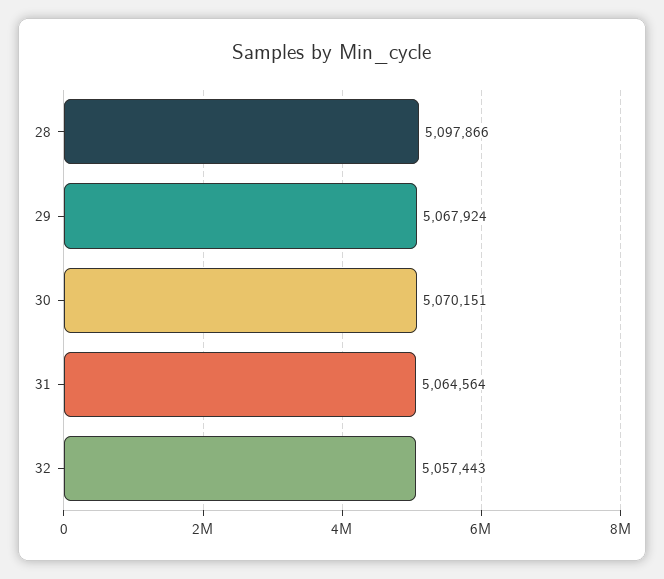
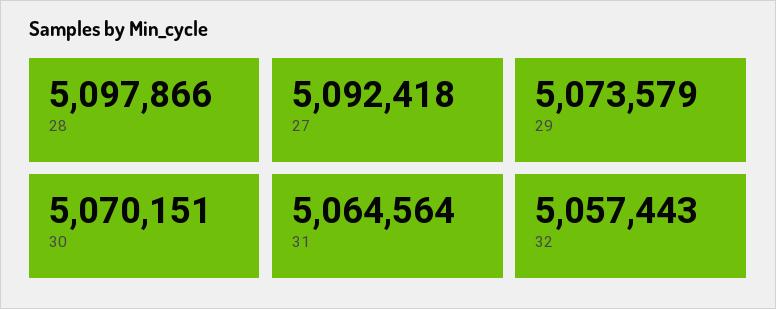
29: 5067924 -> 5073579
27: none -> 5092418

